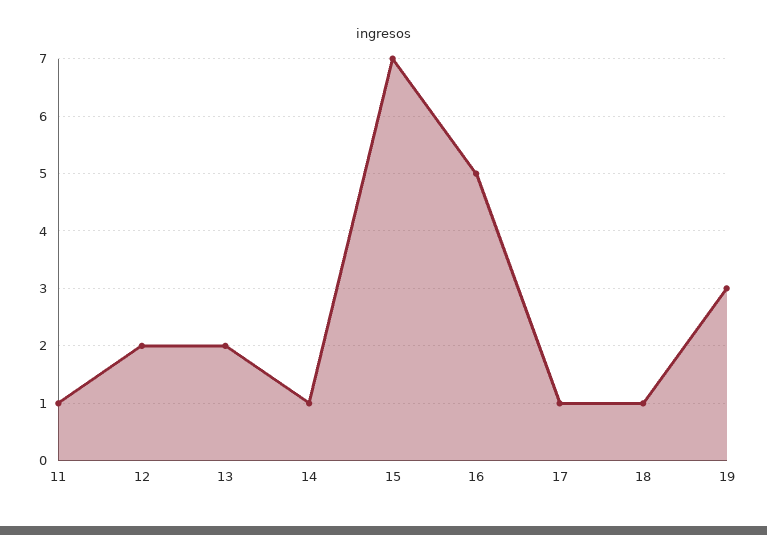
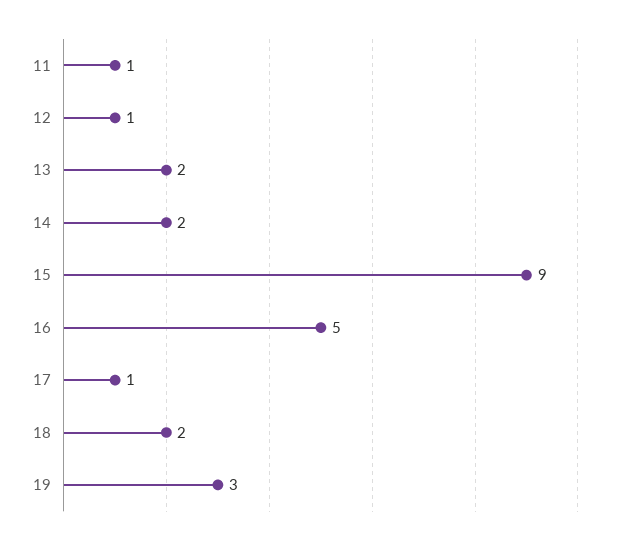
12: 2 -> 1
14: 1 -> 2
15: 7 -> 9
18: 1 -> 2

